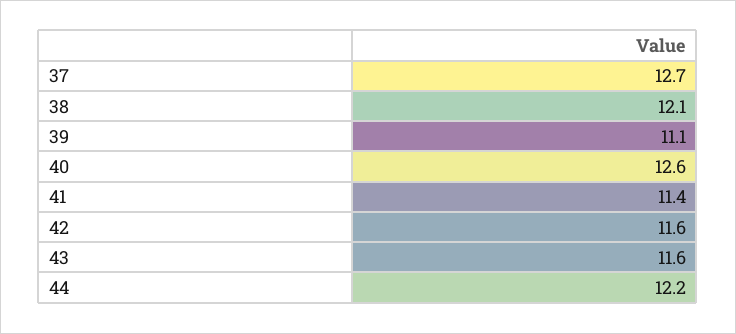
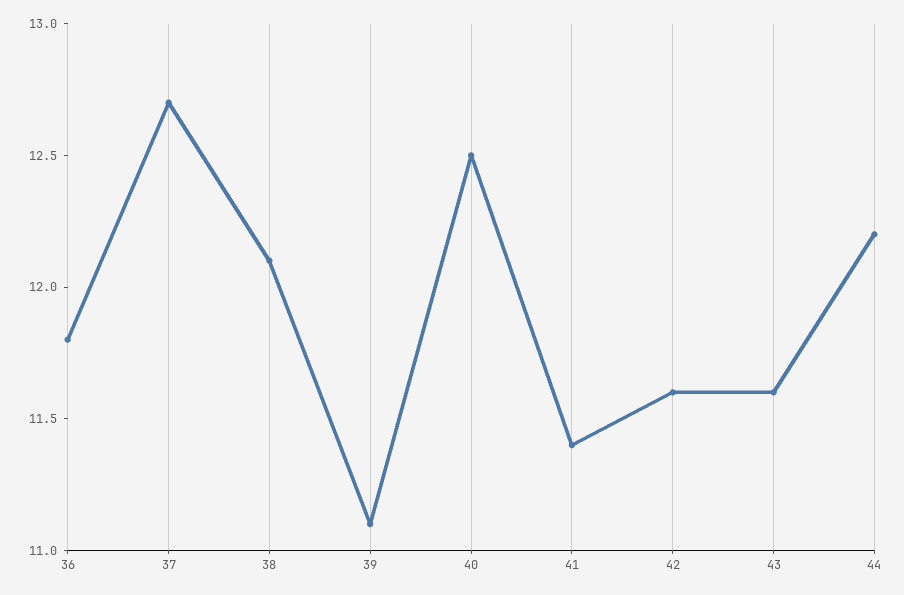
40: 12.6 -> 12.5
36: none -> 11.8

